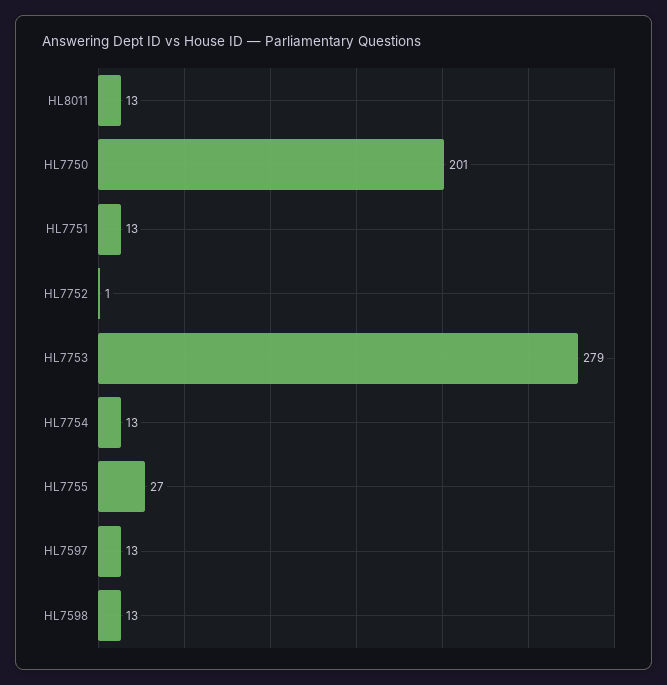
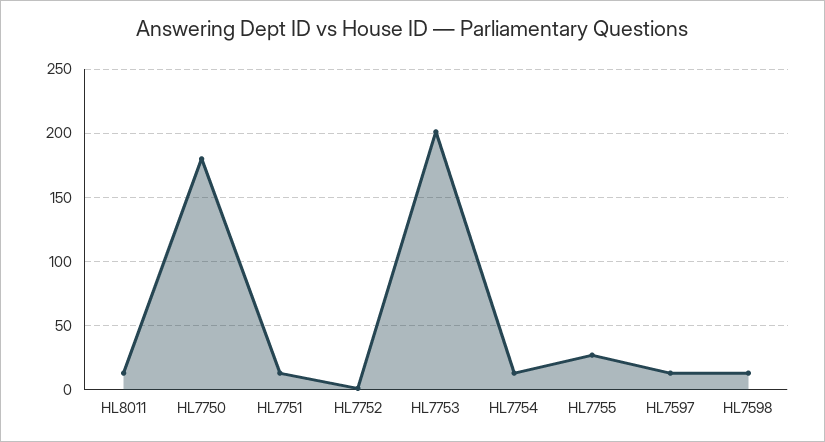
HL7750: 201 -> 180
HL7753: 279 -> 200

